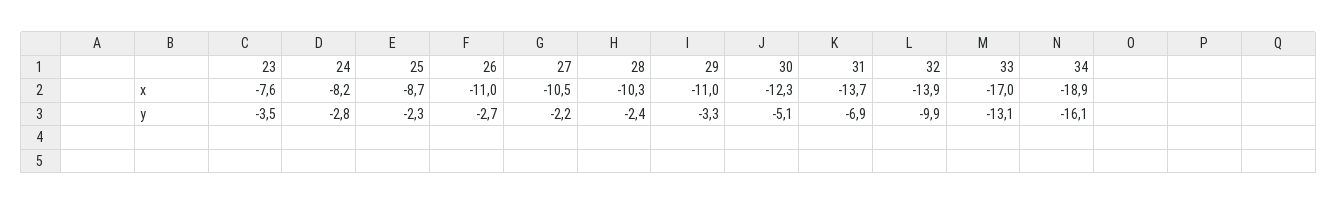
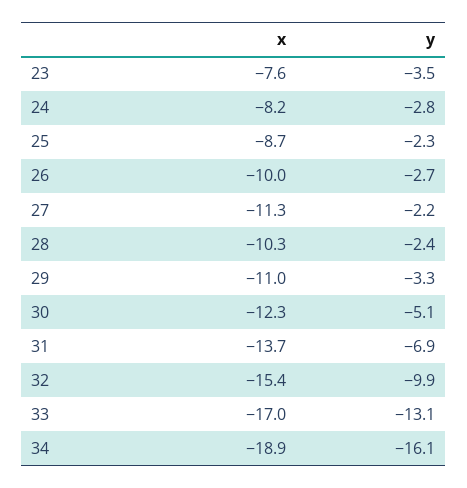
26, x: -11 -> -10
27, x: -10.5 -> -11.3
32, x: -13.9 -> -15.4

